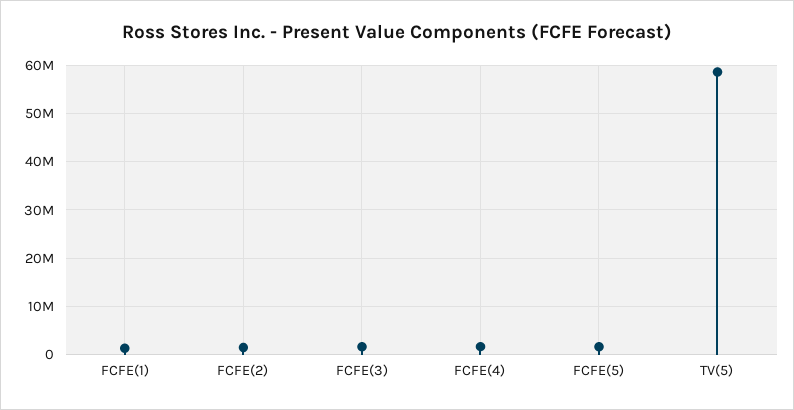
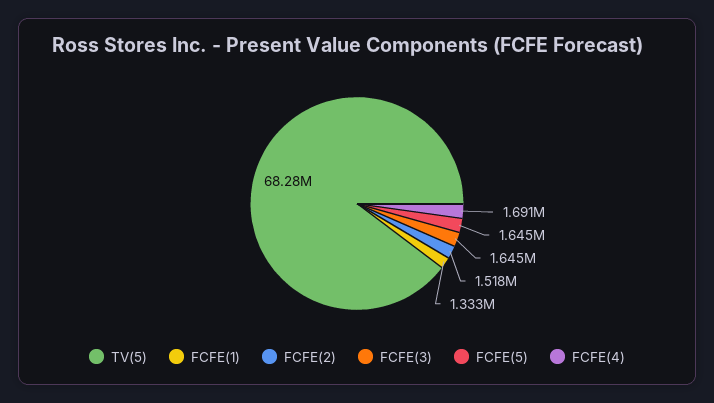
TV(5): 58000000 -> 68280000

